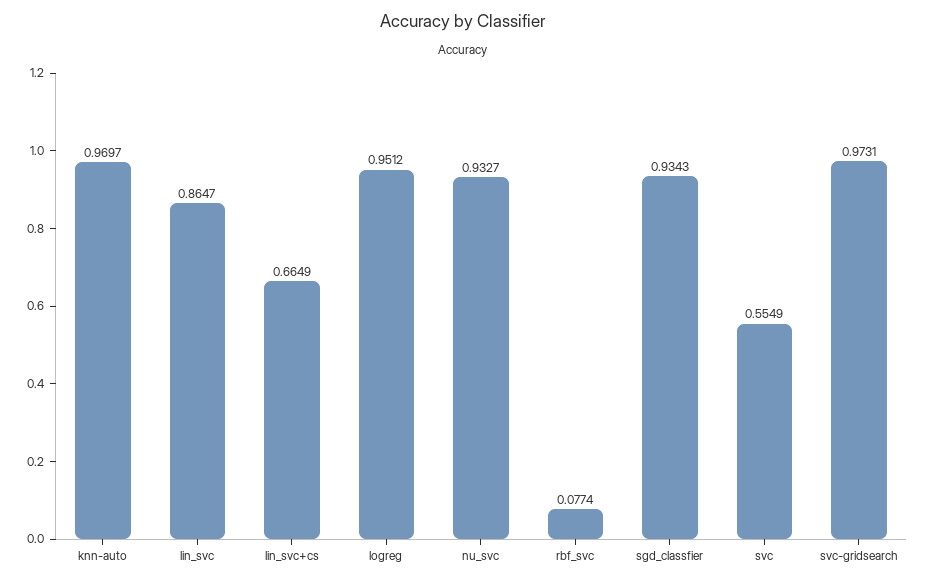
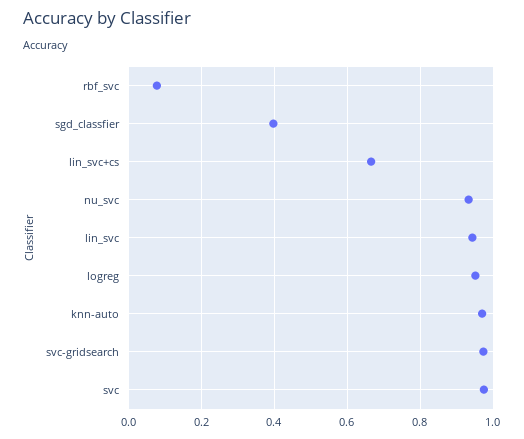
lin_svc: 0.8647 -> 0.94
sgd_classfier: 0.9343 -> 0.4
svc: 0.5549 -> 0.98

